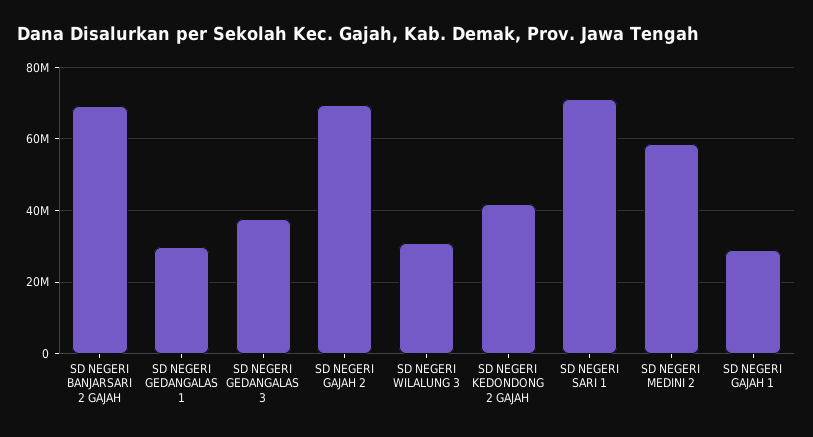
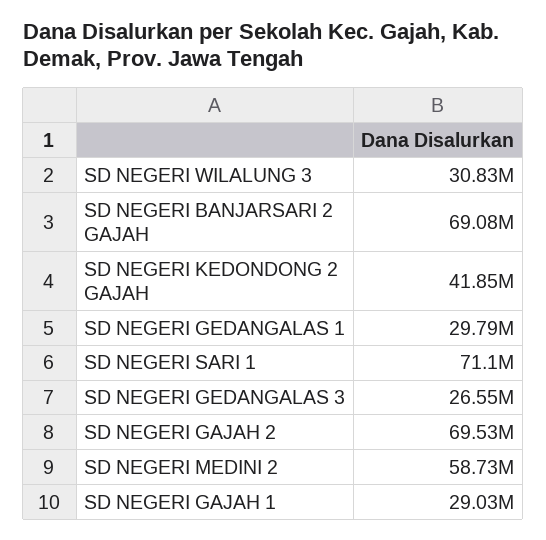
SD NEGERI GEDANGALAS 3: 38000000 -> 26550000

